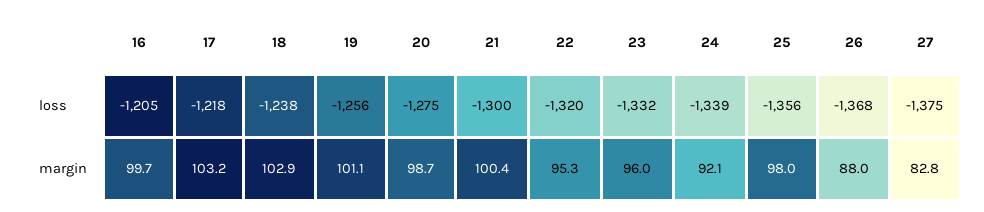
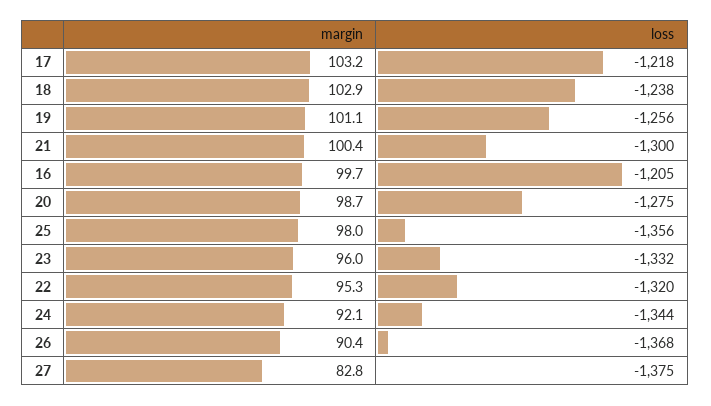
24, loss: -1339 -> -1344
26, margin: 88 -> 90.4

